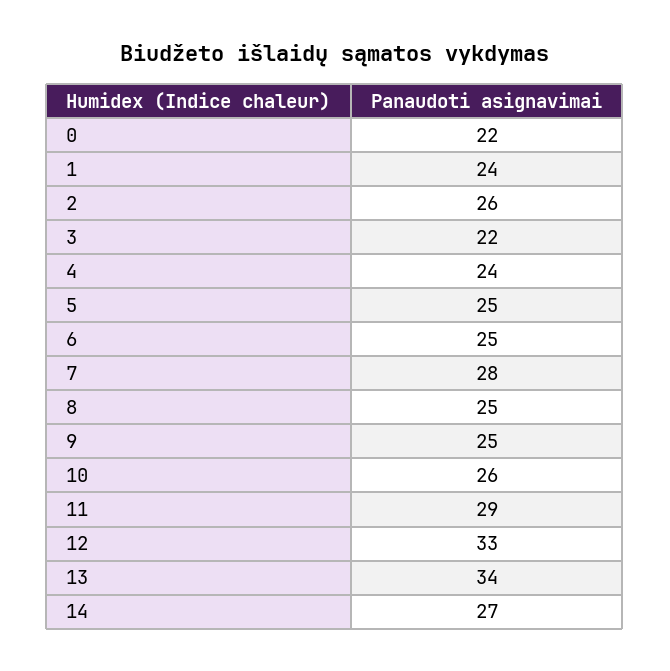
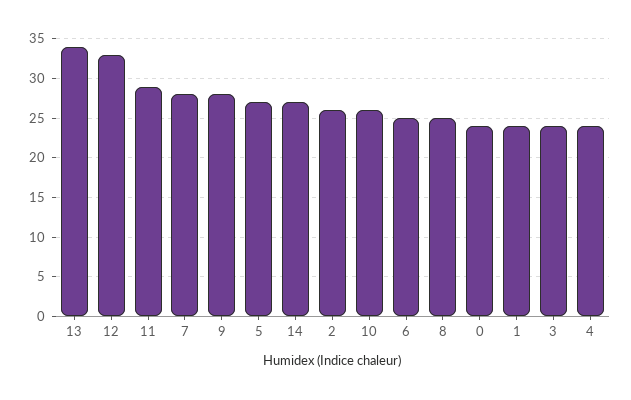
0: 22 -> 24
3: 22 -> 24
5: 25 -> 27
9: 25 -> 28

